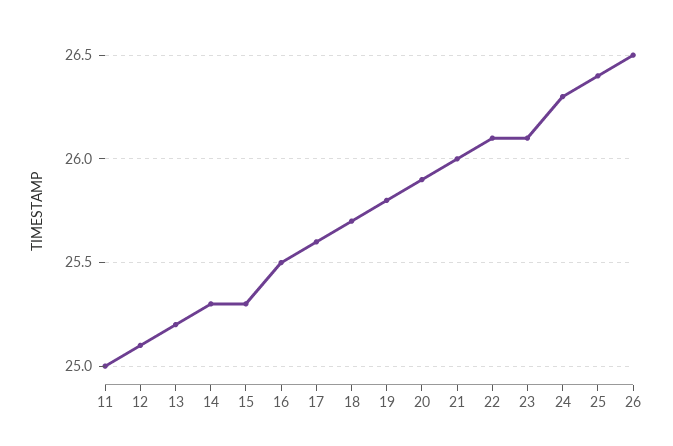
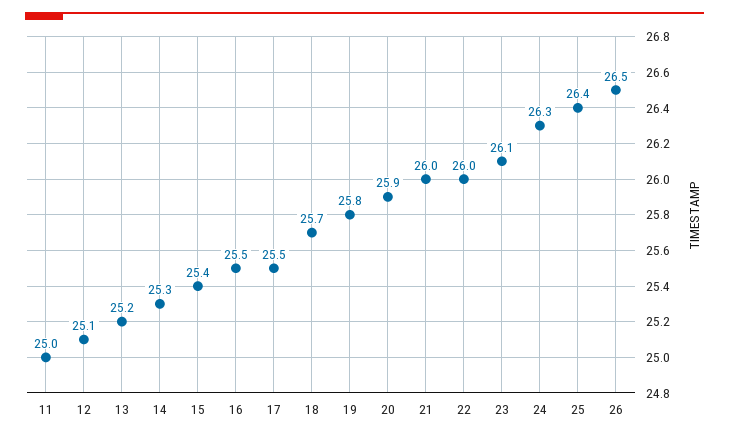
15: 25.3 -> 25.4
17: 25.6 -> 25.5
22: 26.1 -> 26

